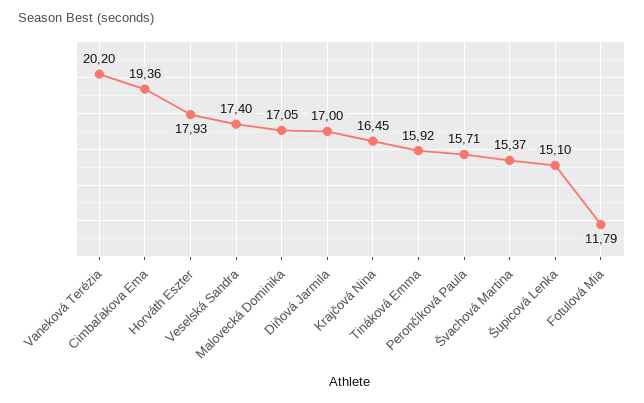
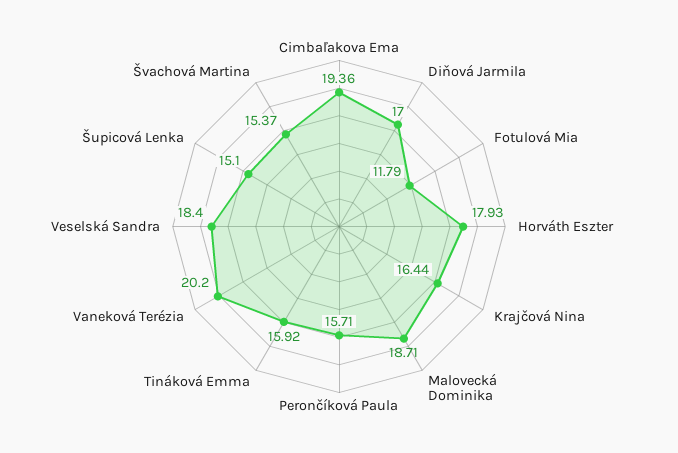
Veselská Sandra: 17.4 -> 18.4
Malovecká Dominika: 17.05 -> 18.71
Krajčová Nina: 16.45 -> 16.44

